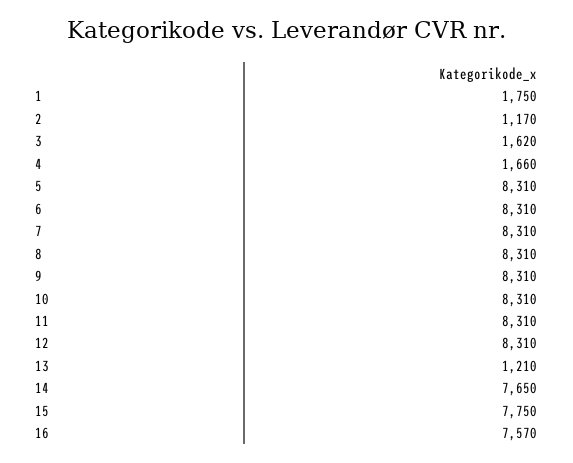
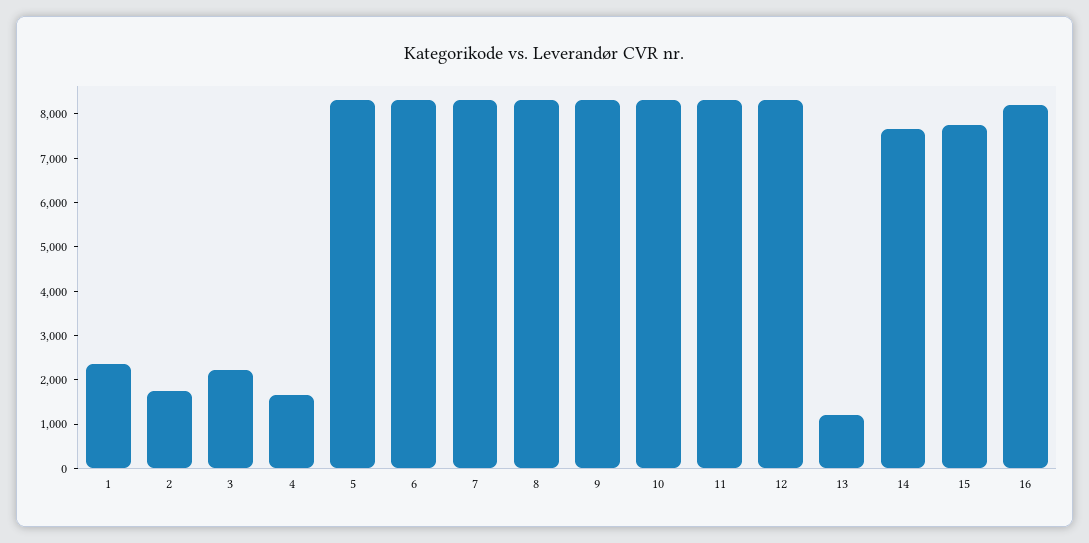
1: 1750 -> 2400
2: 1170 -> 1800
3: 1620 -> 2200
16: 7570 -> 8200

